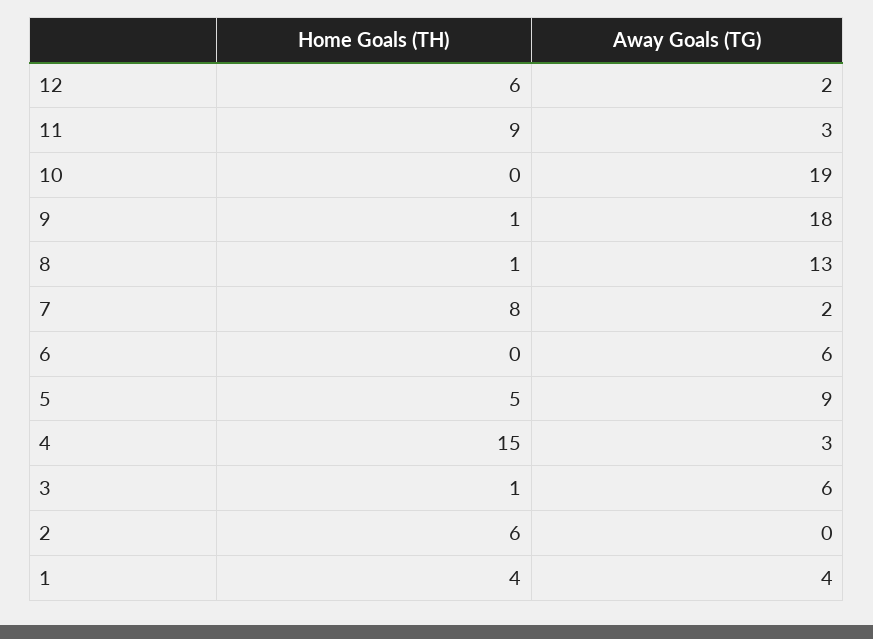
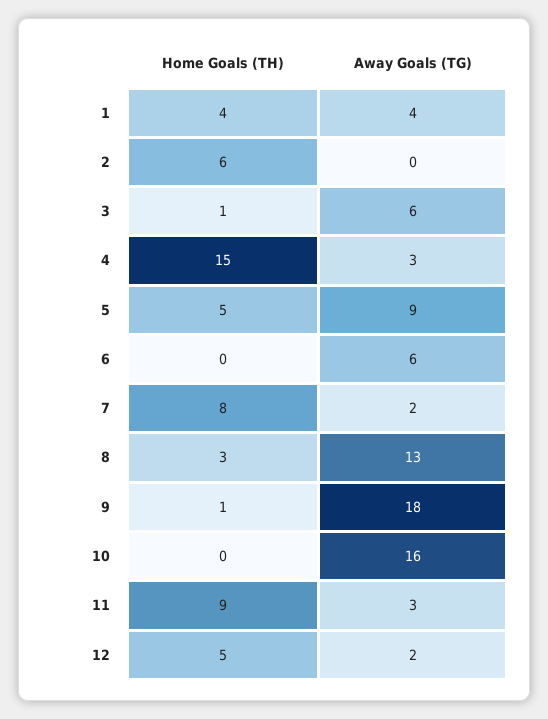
Home Goals (TH), 12: 6 -> 5
Away Goals (TG), 10: 19 -> 16
Home Goals (TH), 8: 1 -> 3

